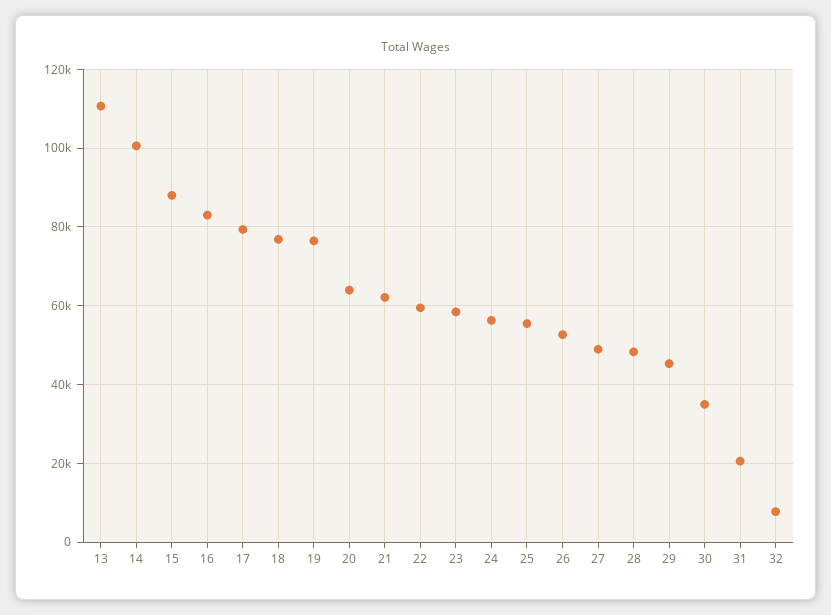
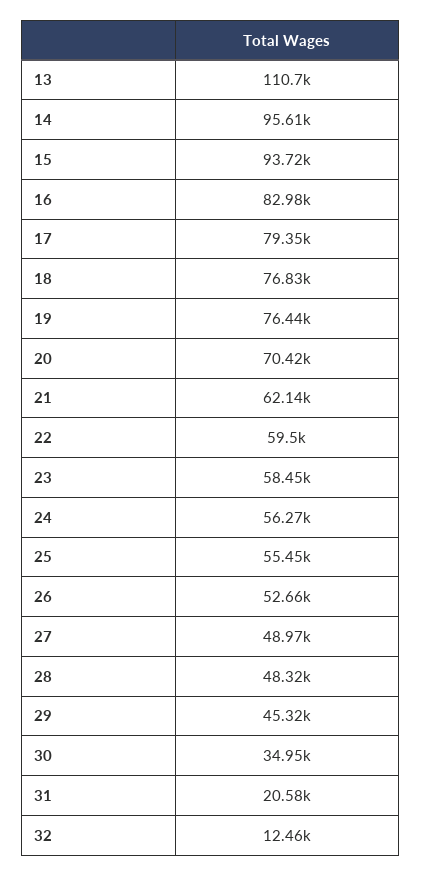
14: 100000 -> 95610
15: 88000 -> 93720
20: 64000 -> 70420
32: 8000 -> 12460

